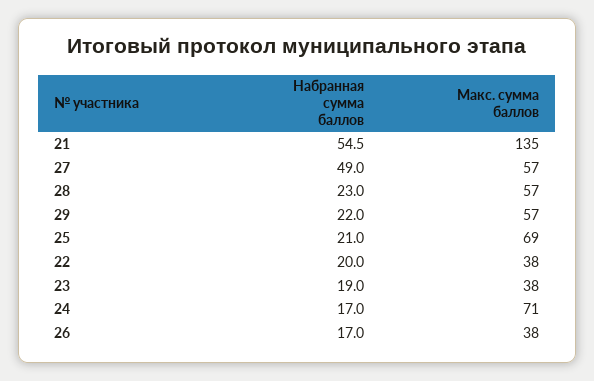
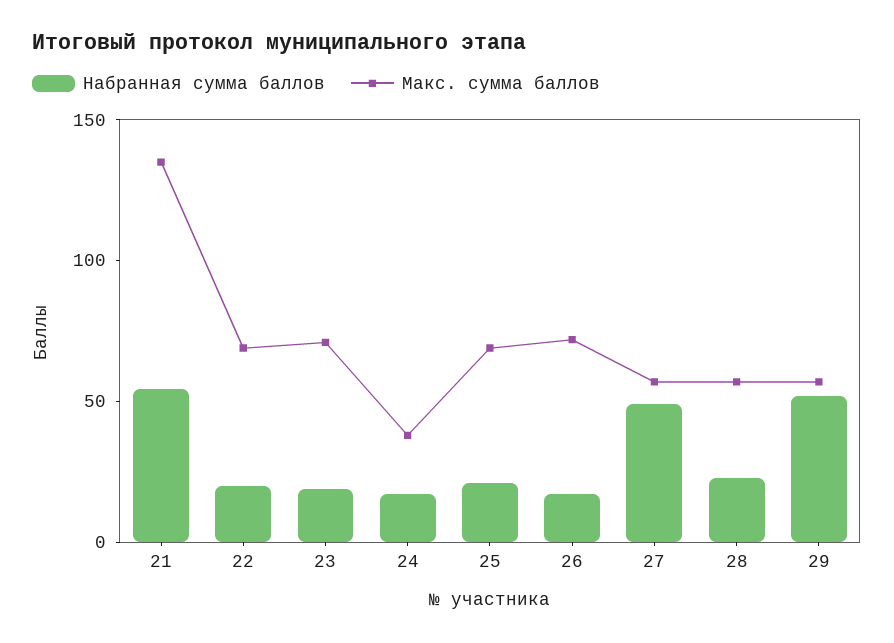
Набранная сумма баллов, 29: 22 -> 50
Макс. сумма баллов, 22: 38 -> 70
Макс. сумма баллов, 23: 38 -> 70
Макс. сумма баллов, 24: 71 -> 40
Макс. сумма баллов, 26: 38 -> 70

